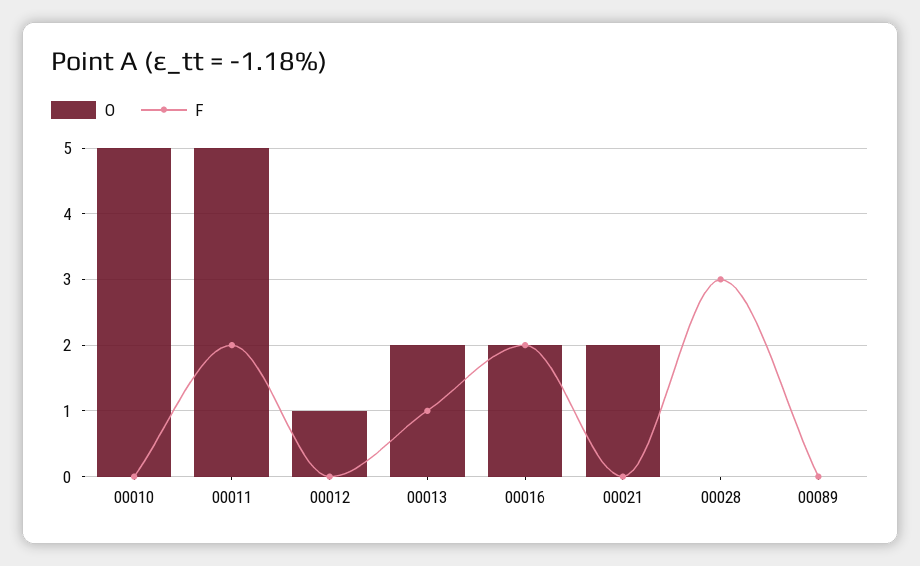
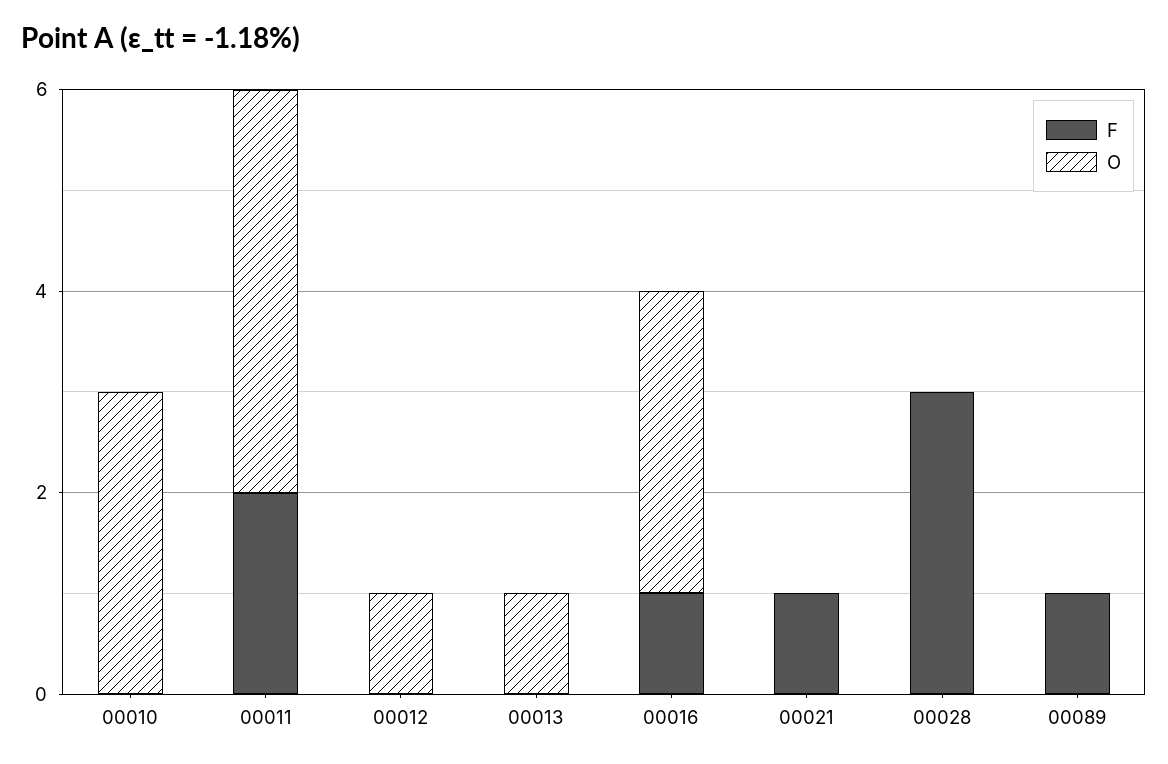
O, 00010: 5 -> 3
O, 00011: 5 -> 4
O, 00013: 2 -> 1
F, 00013: 1 -> 0
O, 00016: 2 -> 3
F, 00016: 2 -> 1
O, 00021: 2 -> 0
F, 00021: 0 -> 1
F, 00089: 0 -> 1

